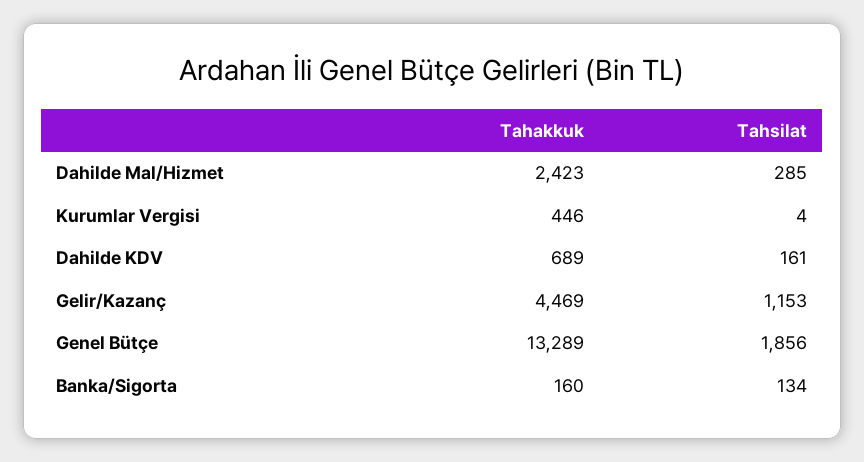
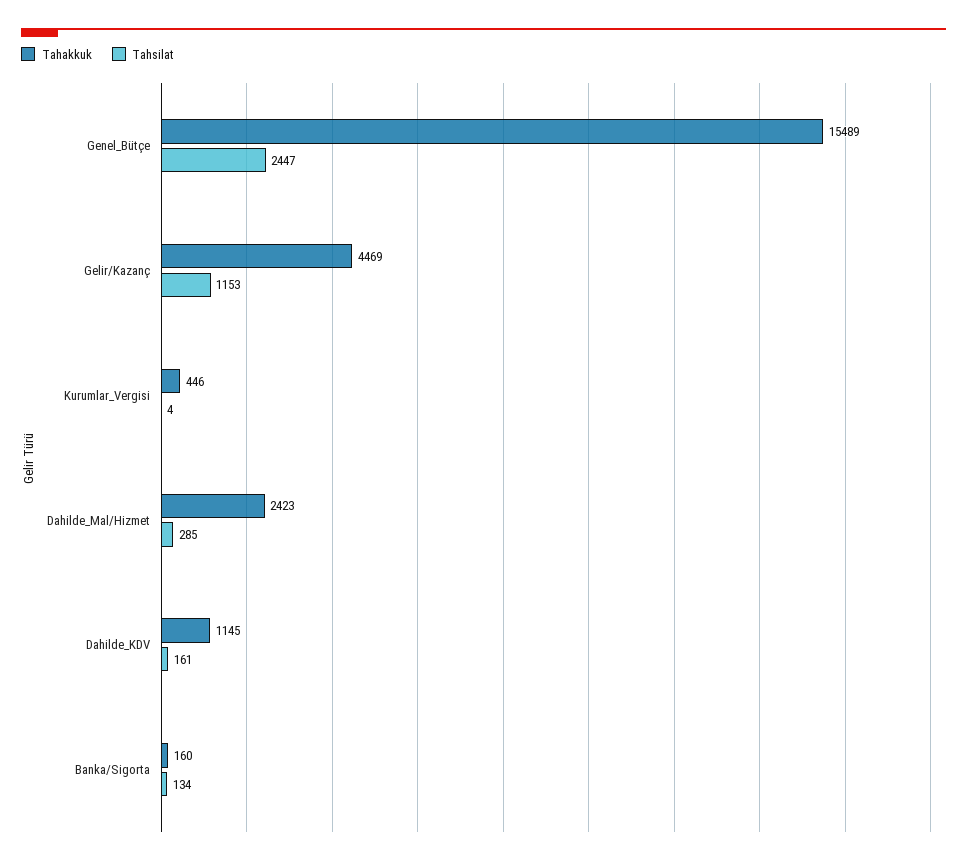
Tahakkuk, Dahilde KDV: 689 -> 1145
Tahakkuk, Genel Bütçe: 13289 -> 15489
Tahsilat, Genel Bütçe: 1856 -> 2447

